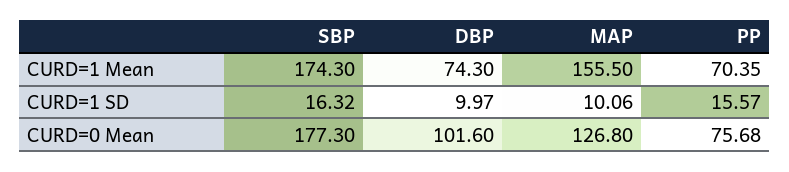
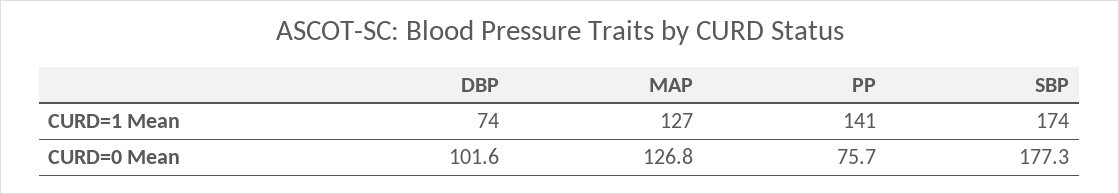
MAP, CURD=1 Mean: 155.5 -> 127
PP, CURD=1 Mean: 70.35 -> 141
SBP, CURD=1 SD: 16.32 -> none
DBP, CURD=1 SD: 9.97 -> none
MAP, CURD=1 SD: 10.06 -> none
PP, CURD=1 SD: 15.57 -> none

